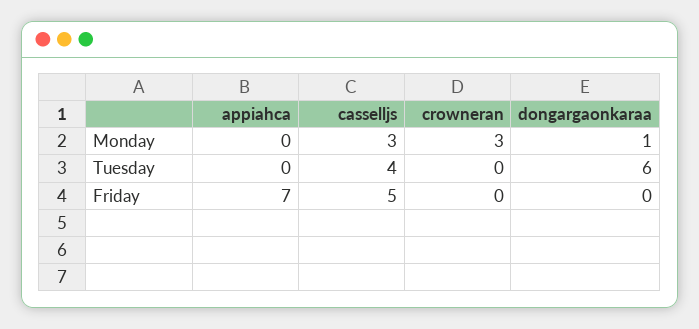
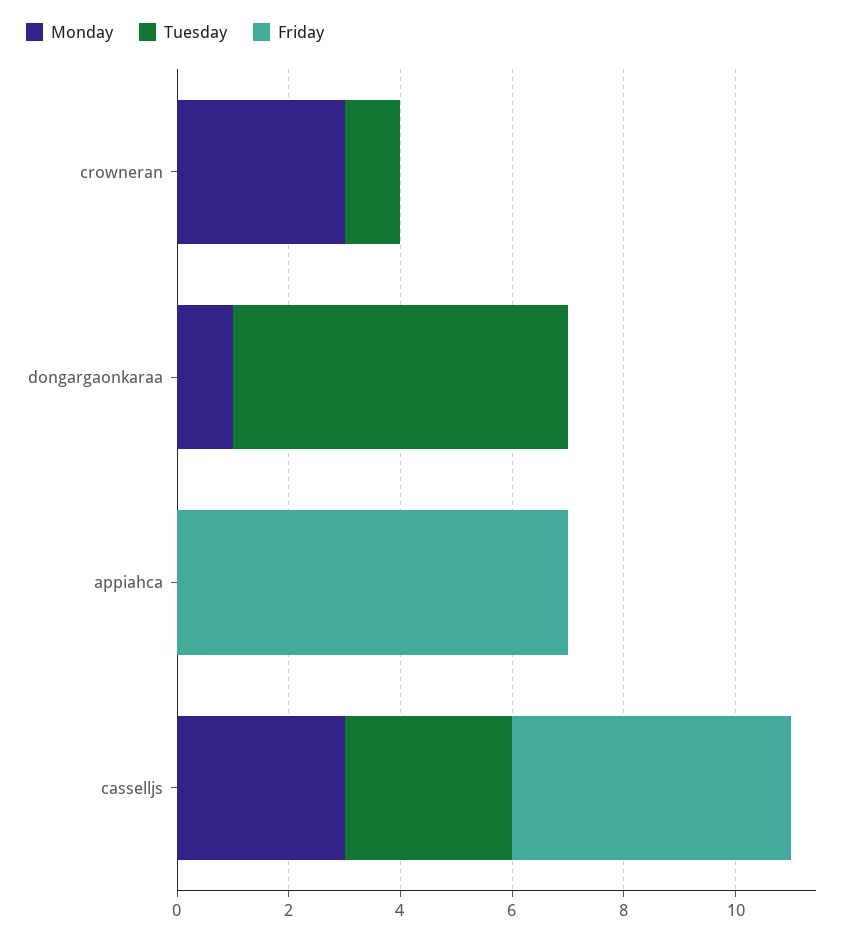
Tuesday, casselljs: 4 -> 3
Tuesday, crowneran: 0 -> 1

